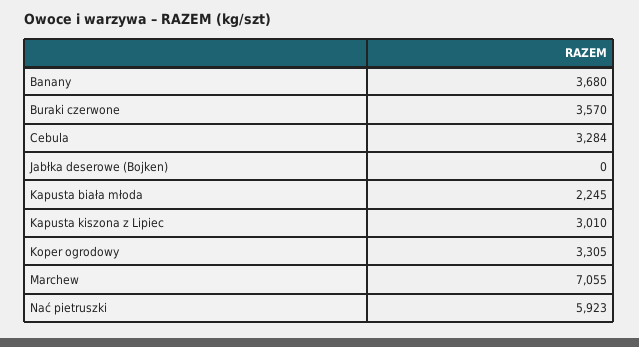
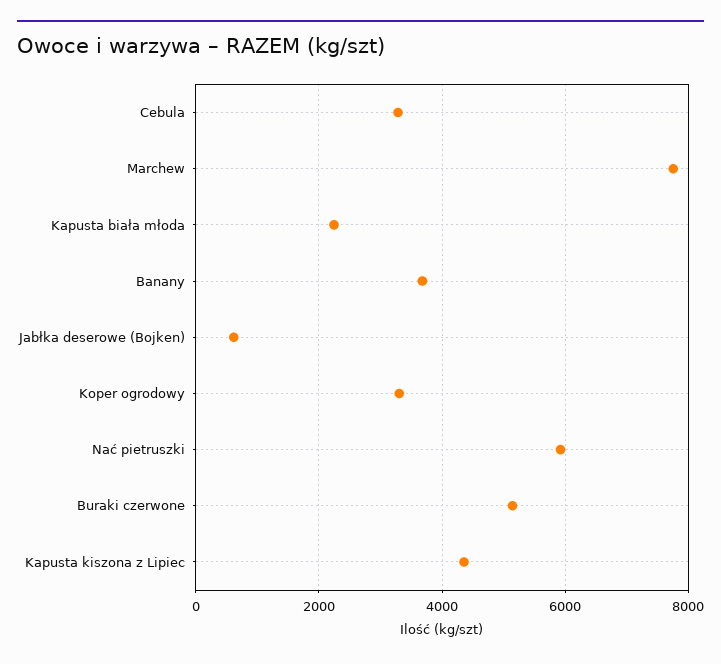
Buraki czerwone: 3570 -> 5200
Jabłka deserowe (Bojken): 0 -> 600
Kapusta kiszona z Lipiec: 3010 -> 4400
Marchew: 7055 -> 7800

